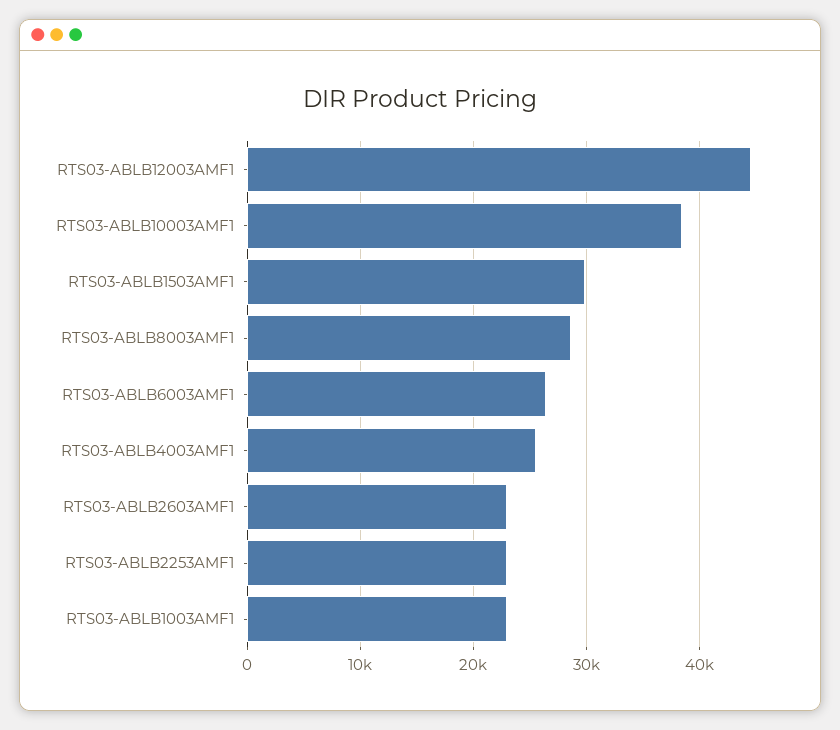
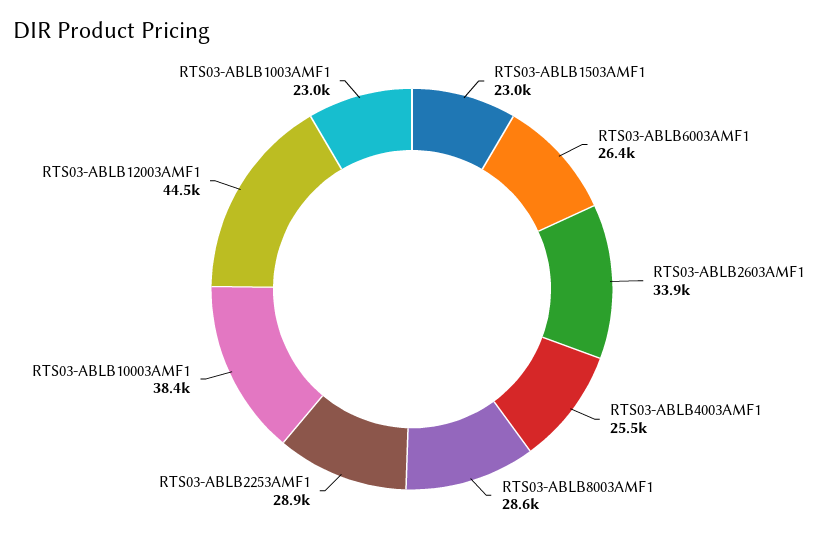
RTS03-ABLB1503AMF1: 30000 -> 23000
RTS03-ABLB2603AMF1: 23000 -> 33900
RTS03-ABLB2253AMF1: 23000 -> 28900

